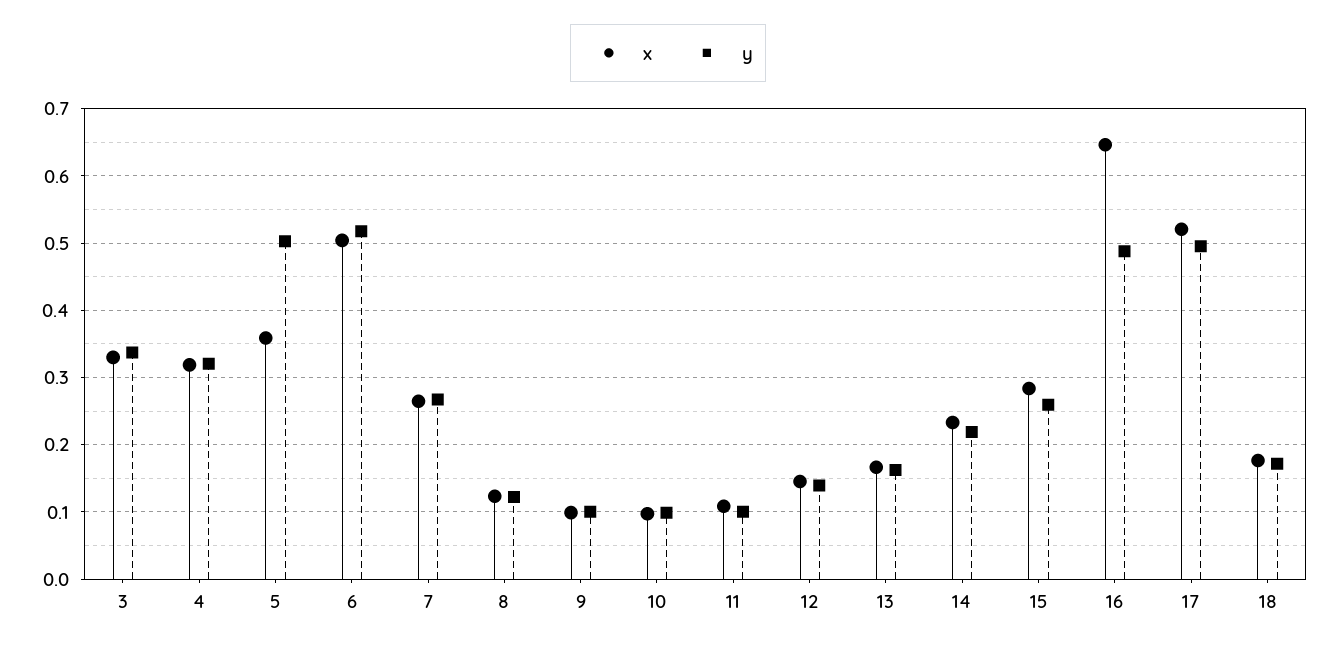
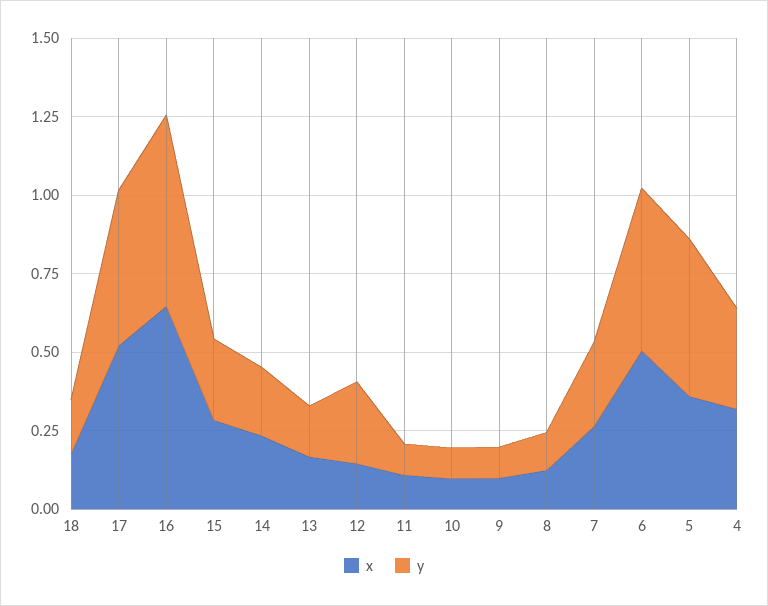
x, 3: 0.33 -> none
y, 3: 0.34 -> none
y, 12: 0.14 -> 0.25
y, 16: 0.49 -> 0.6

